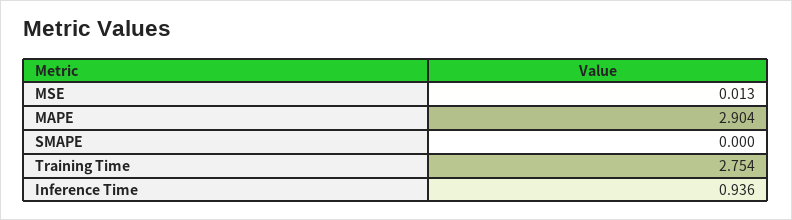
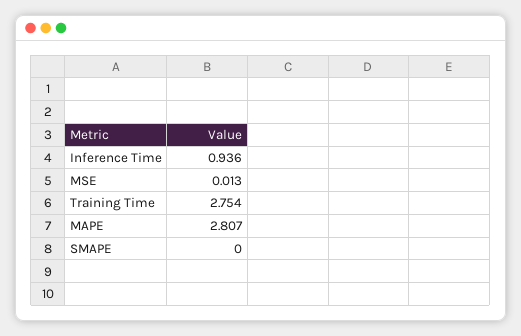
MAPE: 2.904 -> 2.807

